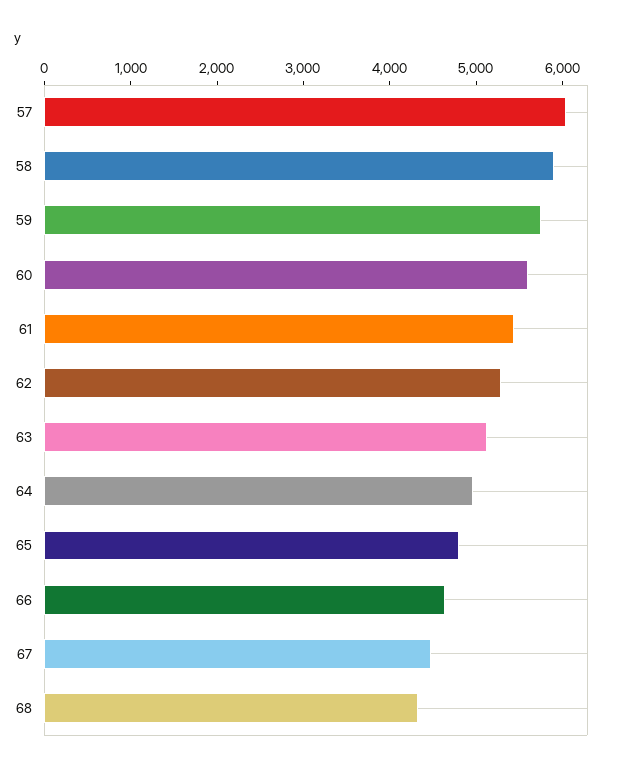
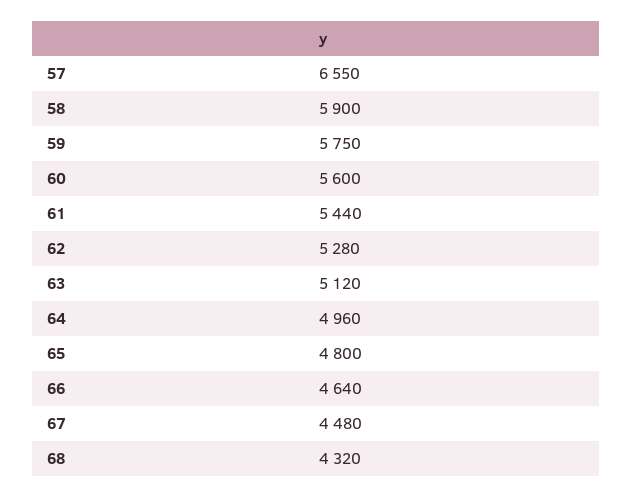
57: 6000 -> 6550

